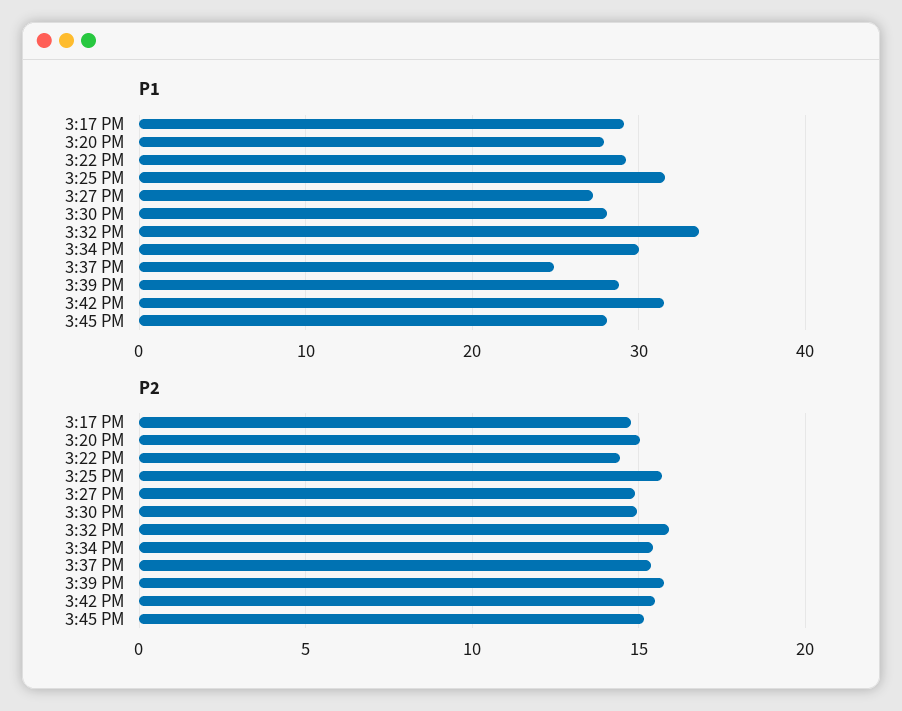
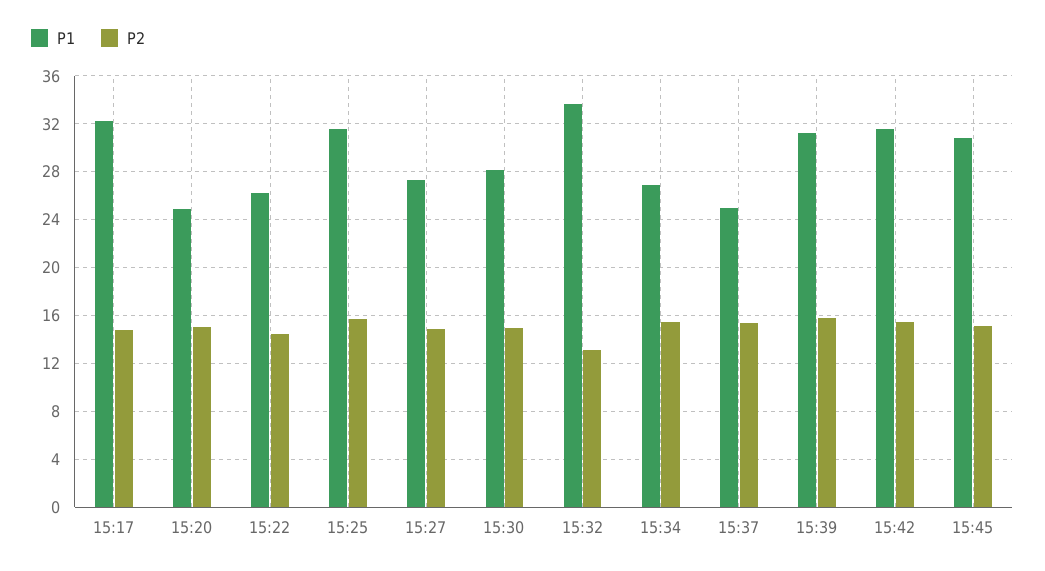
P1, 3:17 PM: 29 -> 32
P1, 3:20 PM: 28 -> 25
P1, 3:22 PM: 29 -> 26
P1, 3:34 PM: 30 -> 27
P1, 3:39 PM: 29 -> 31
P1, 3:45 PM: 28 -> 31
P2, 3:32 PM: 16 -> 13

